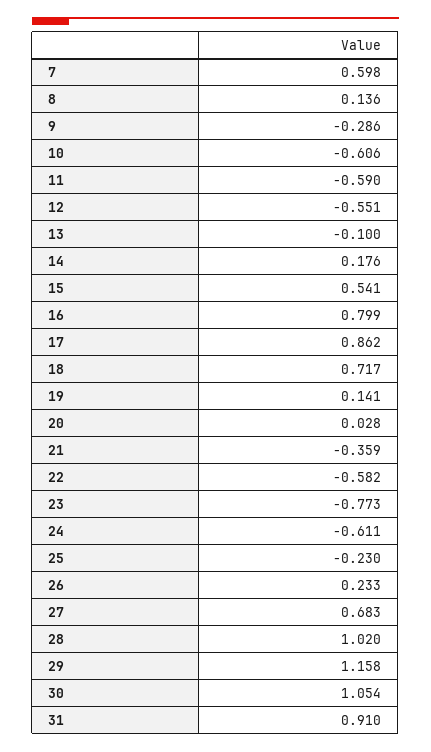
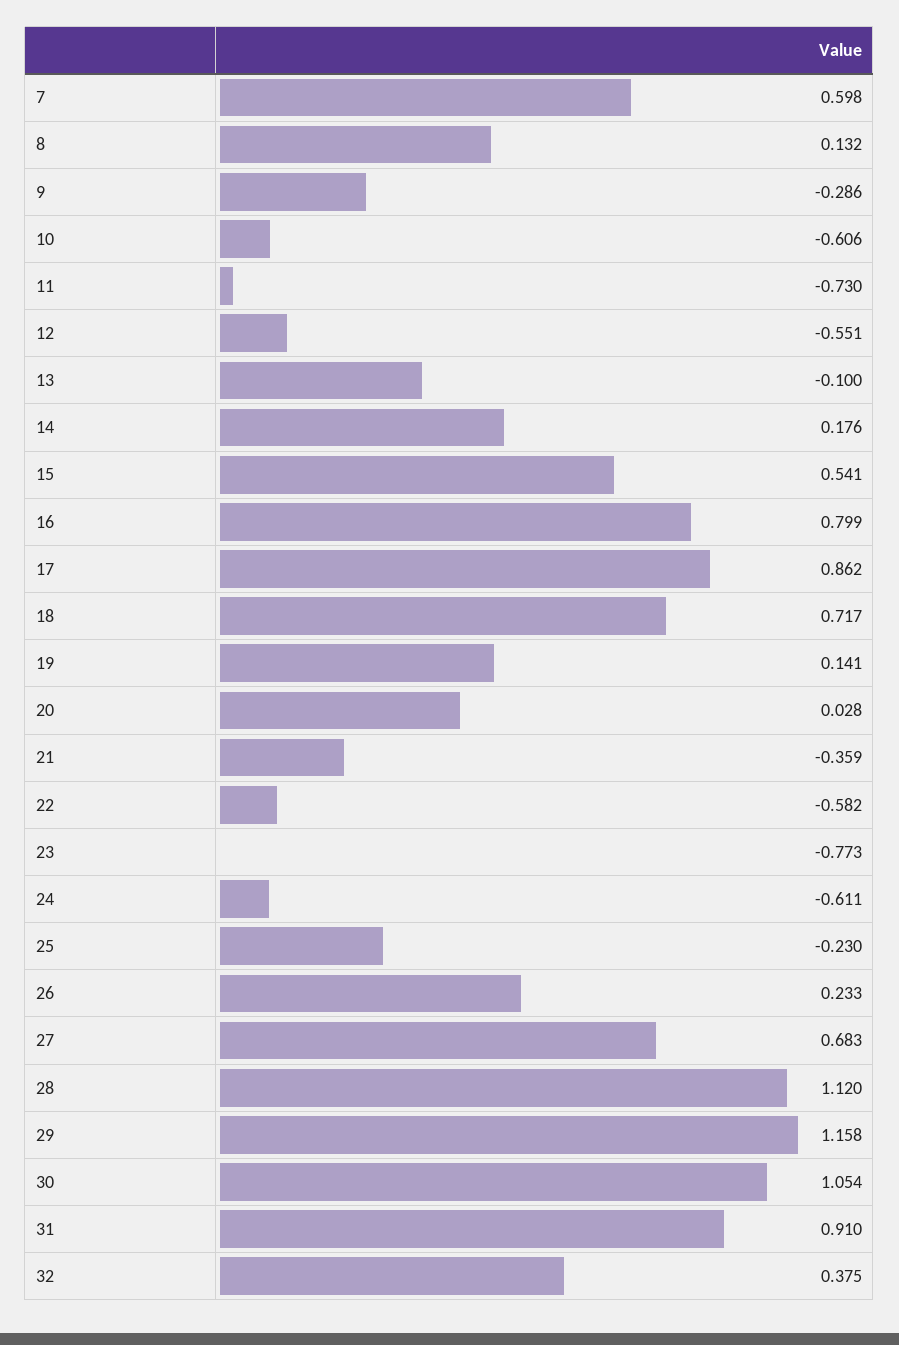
8: 0.136 -> 0.132
11: -0.59 -> -0.73
28: 1.02 -> 1.12
32: none -> 0.375

